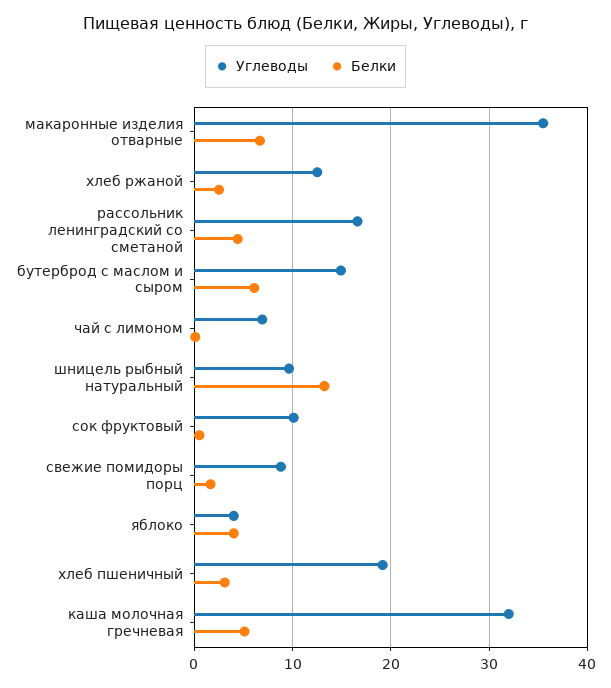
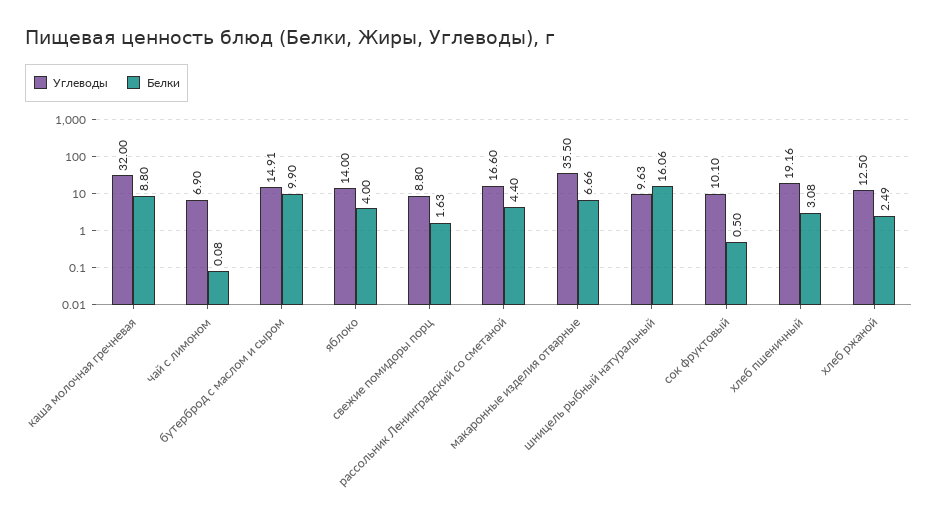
Белки, бутерброд с маслом и сыром: 6 -> 9.9
Белки, шницель рыбный натуральный: 13 -> 16.06
Углеводы, яблоко: 4 -> 14
Белки, каша молочная гречневая: 5 -> 8.8

